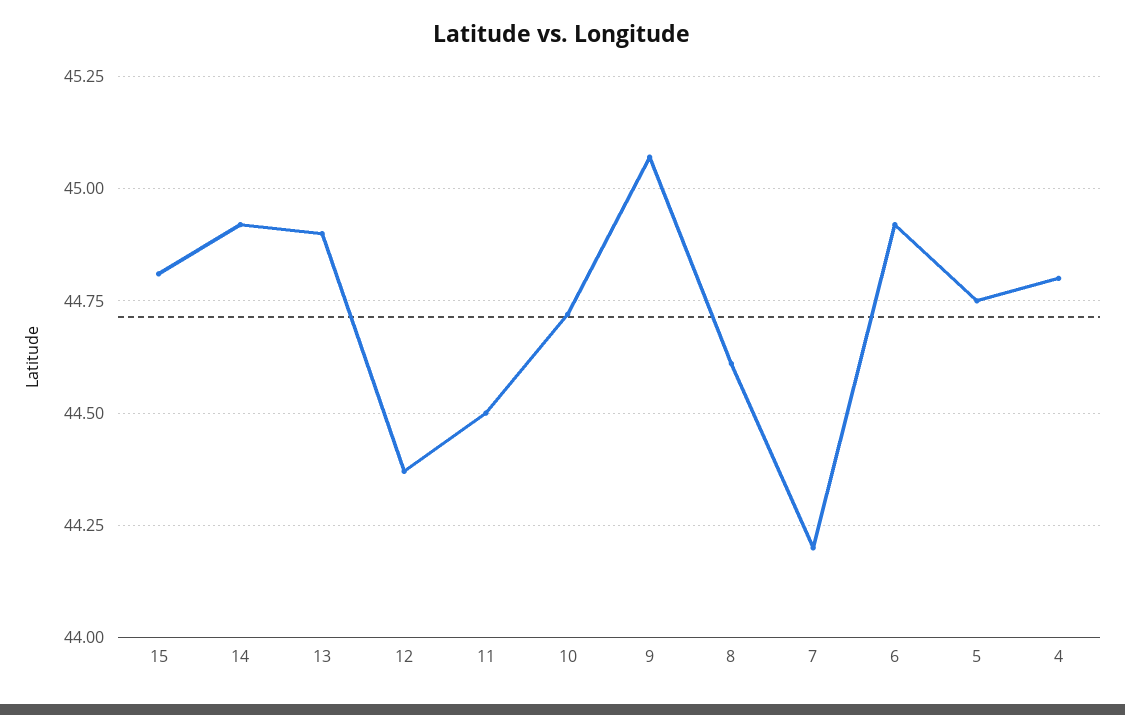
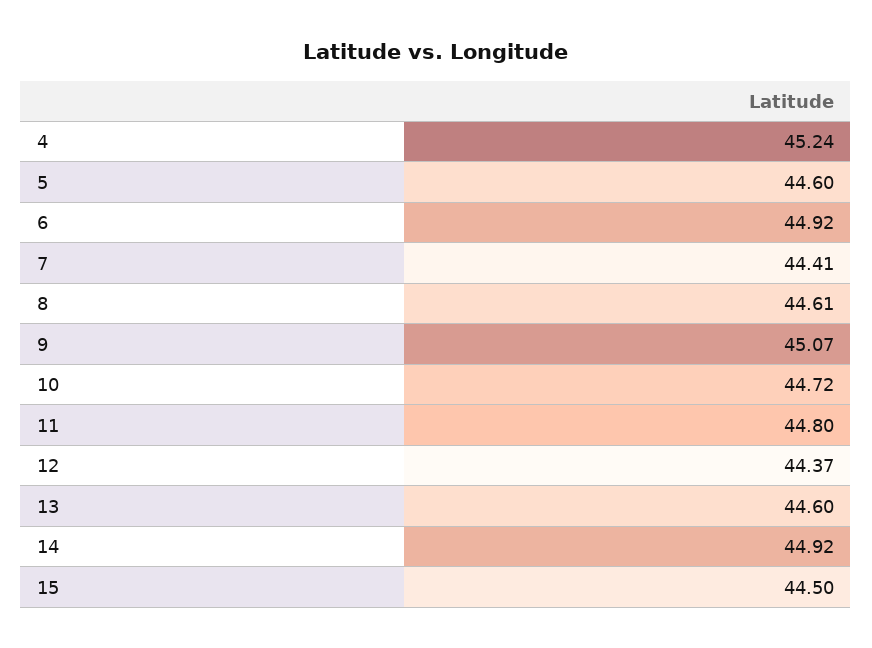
15: 44.8 -> 44.5
13: 44.9 -> 44.6
11: 44.5 -> 44.8
7: 44.2 -> 44.41
5: 44.75 -> 44.6
4: 44.8 -> 45.24

